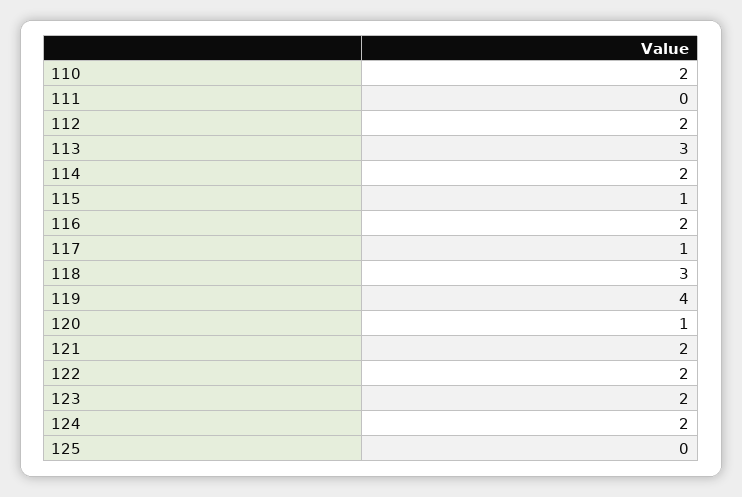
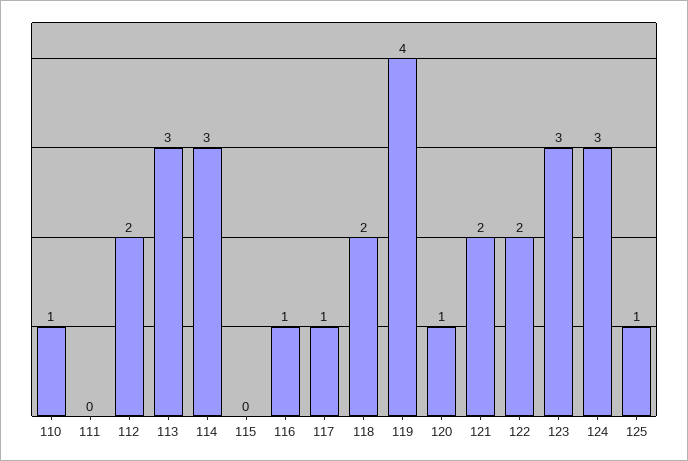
110: 2 -> 1
114: 2 -> 3
115: 1 -> 0
116: 2 -> 1
118: 3 -> 2
123: 2 -> 3
124: 2 -> 3
125: 0 -> 1

